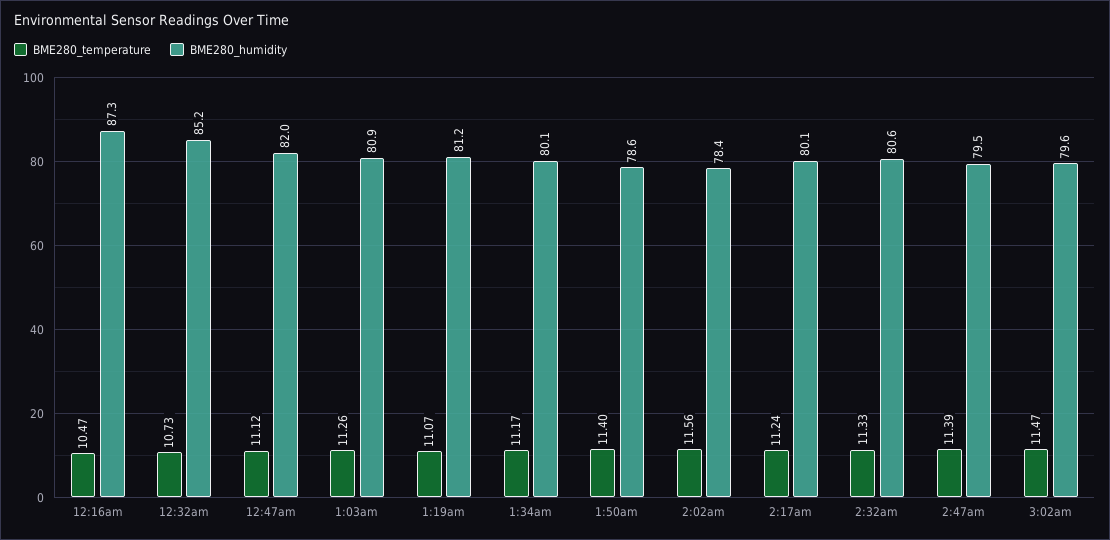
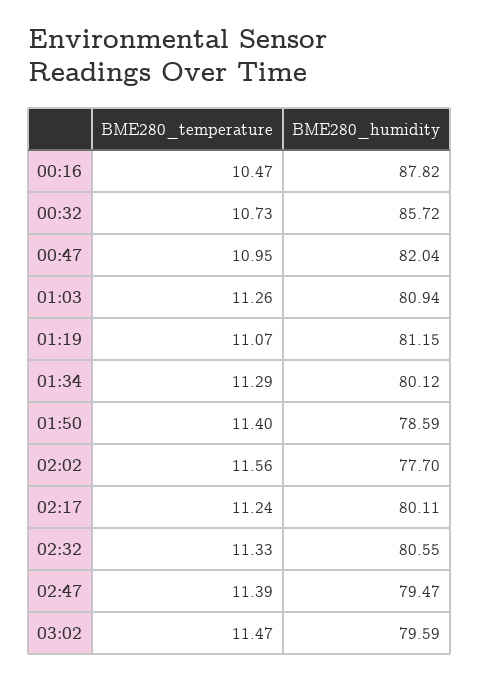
BME280_humidity, 12:16am: 87.3 -> 87.82
BME280_humidity, 12:32am: 85.2 -> 85.72
BME280_temperature, 12:47am: 11.12 -> 10.95
BME280_temperature, 1:34am: 11.17 -> 11.29
BME280_humidity, 2:02am: 78.4 -> 77.7

